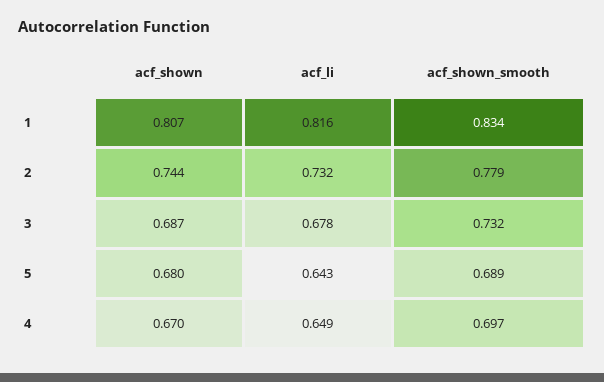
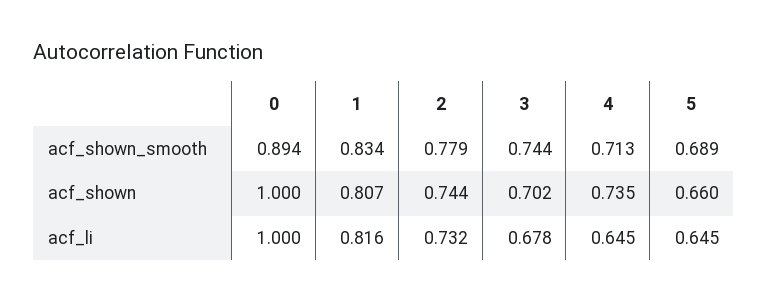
acf_shown, 3: 0.687 -> 0.702
acf_shown_smooth, 3: 0.732 -> 0.744
acf_shown, 5: 0.68 -> 0.66
acf_li, 5: 0.643 -> 0.645
acf_shown, 4: 0.67 -> 0.735
acf_li, 4: 0.649 -> 0.645
acf_shown_smooth, 4: 0.697 -> 0.713
acf_shown_smooth, 0: none -> 0.894
acf_shown, 0: none -> 1
acf_li, 0: none -> 1

